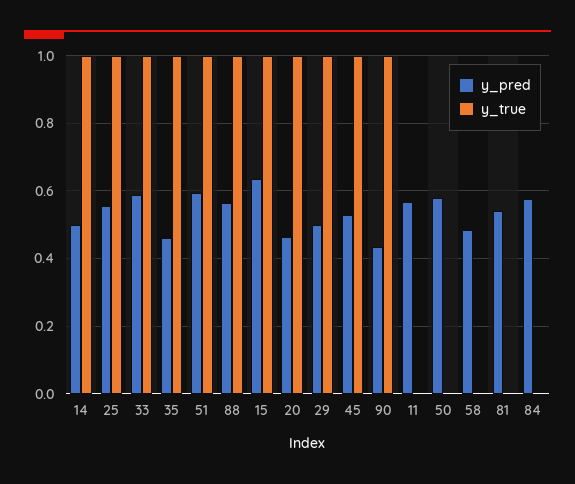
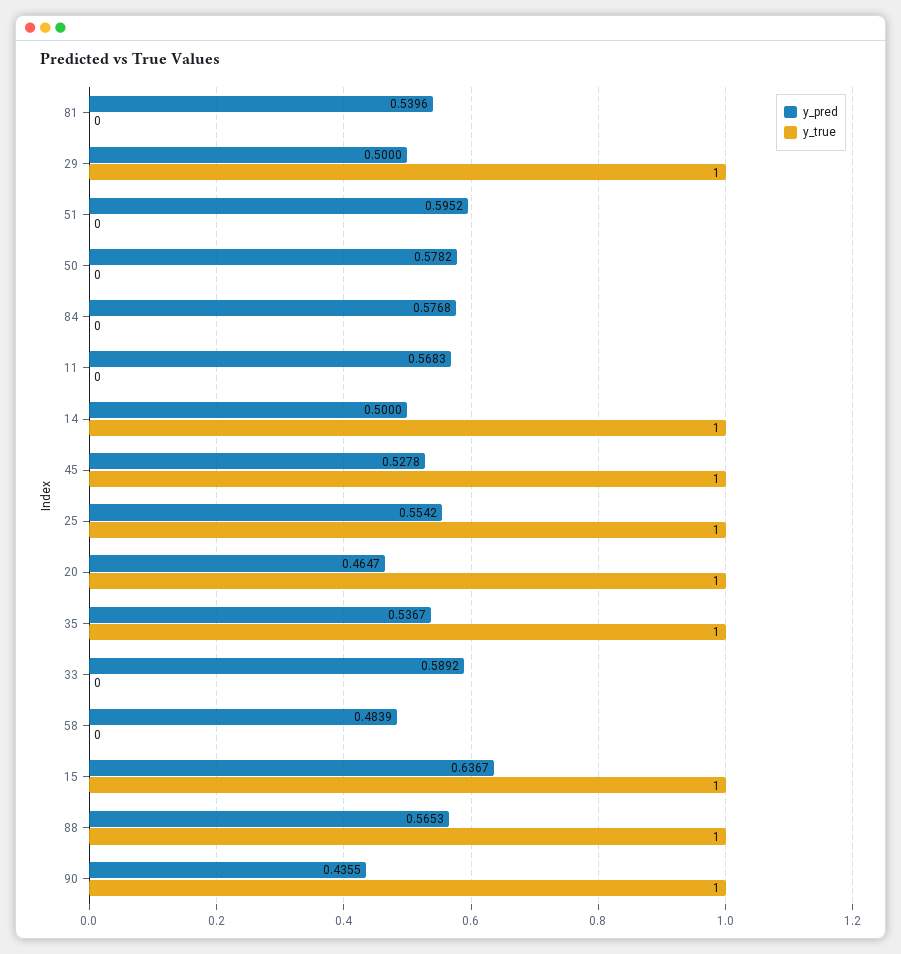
y_true, 33: 1 -> 0
y_pred, 35: 0.46 -> 0.5367
y_true, 51: 1 -> 0

